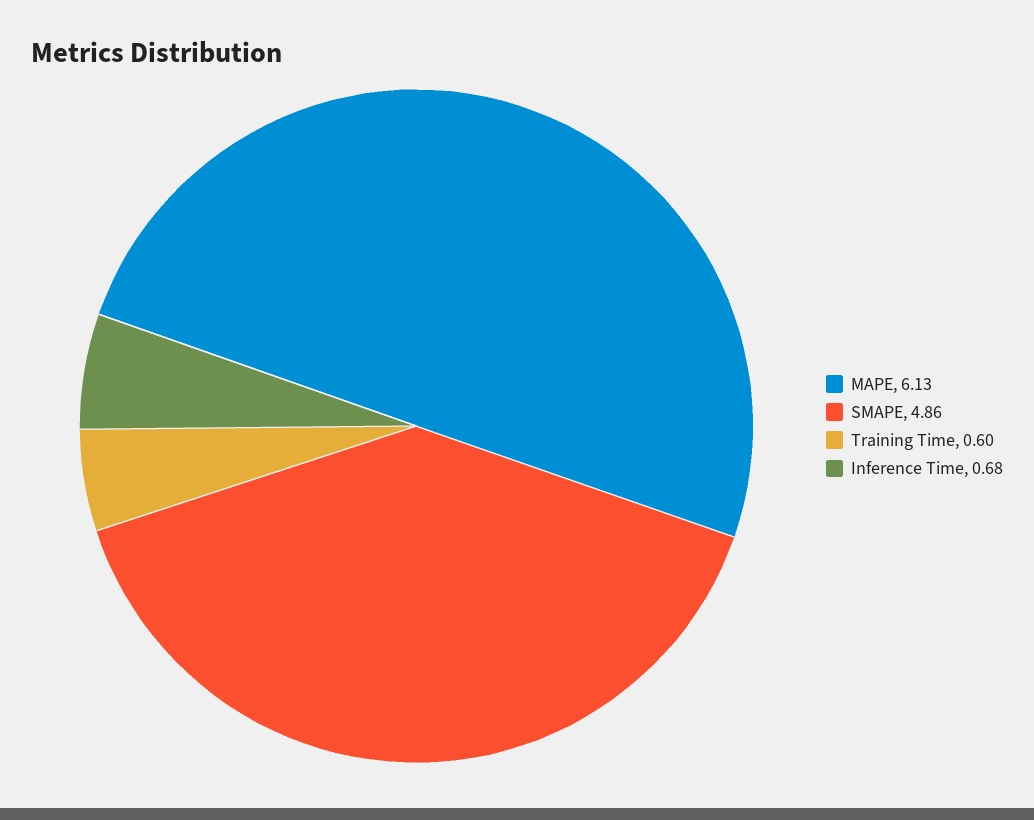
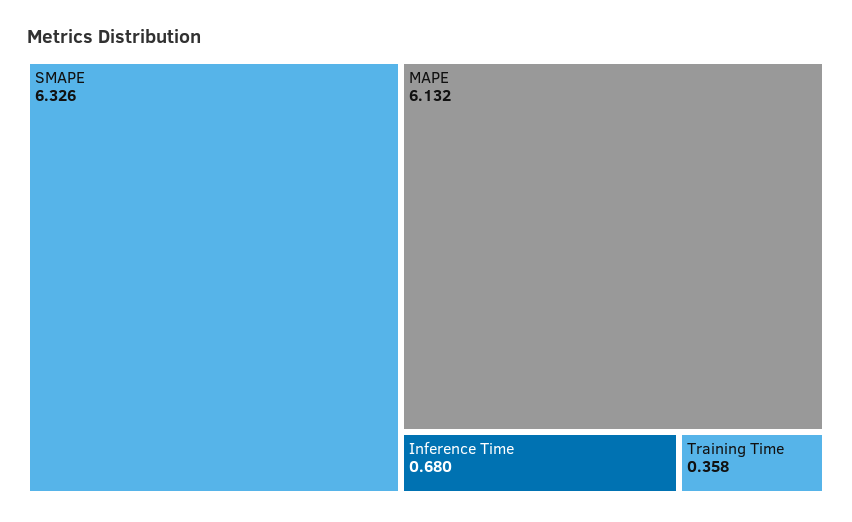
SMAPE: 4.86 -> 6.326
Training Time: 0.6 -> 0.358

